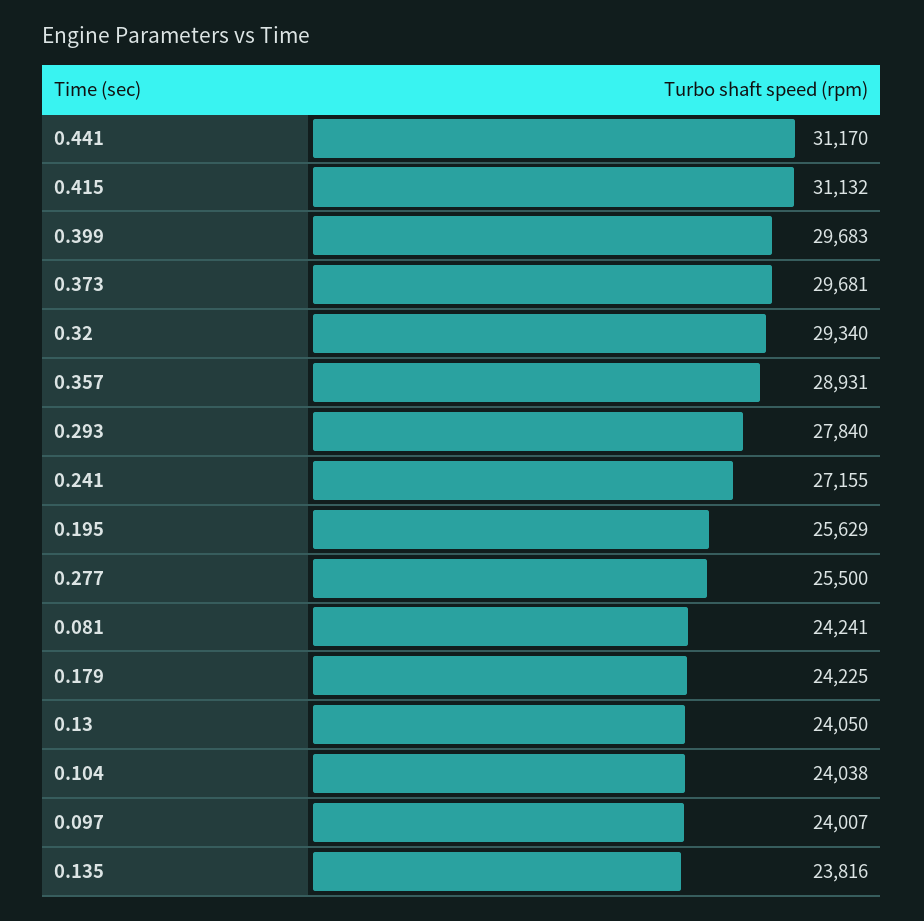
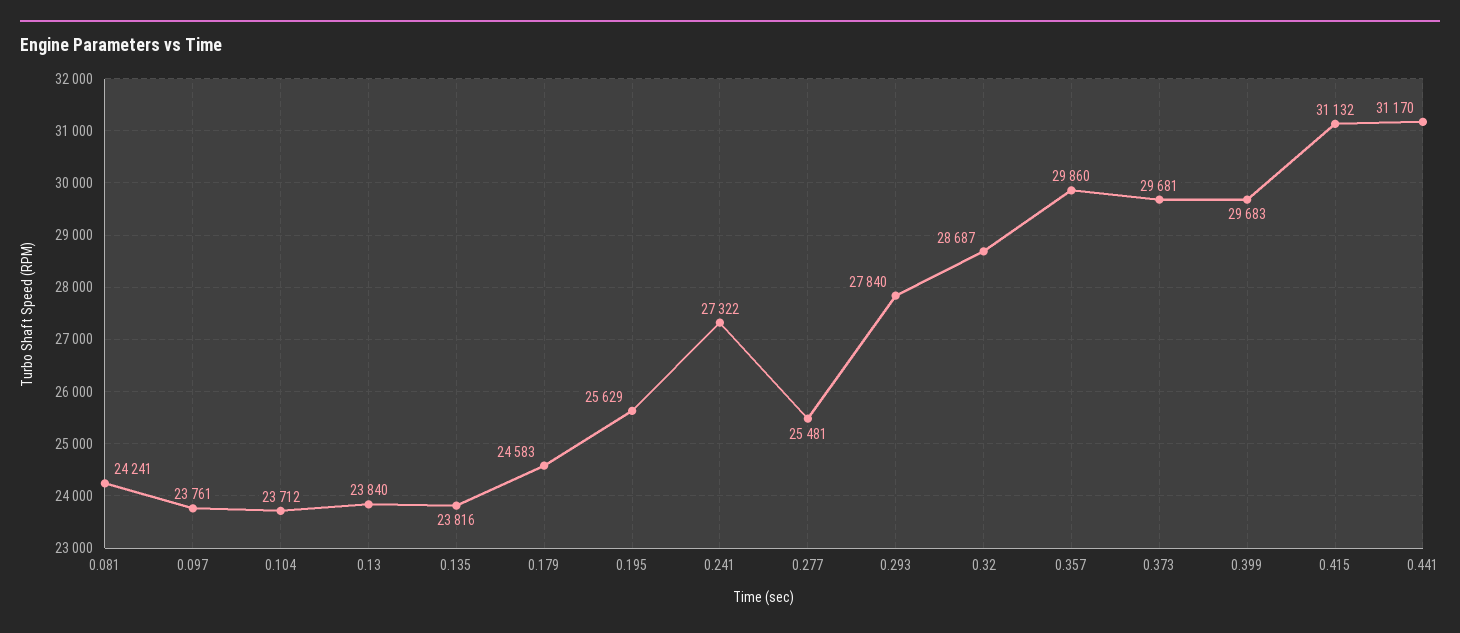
0.32: 29340 -> 28687
0.357: 28931 -> 29860
0.241: 27155 -> 27322
0.277: 25500 -> 25481
0.179: 24225 -> 24583
0.13: 24050 -> 23840
0.104: 24038 -> 23712
0.097: 24007 -> 23761

